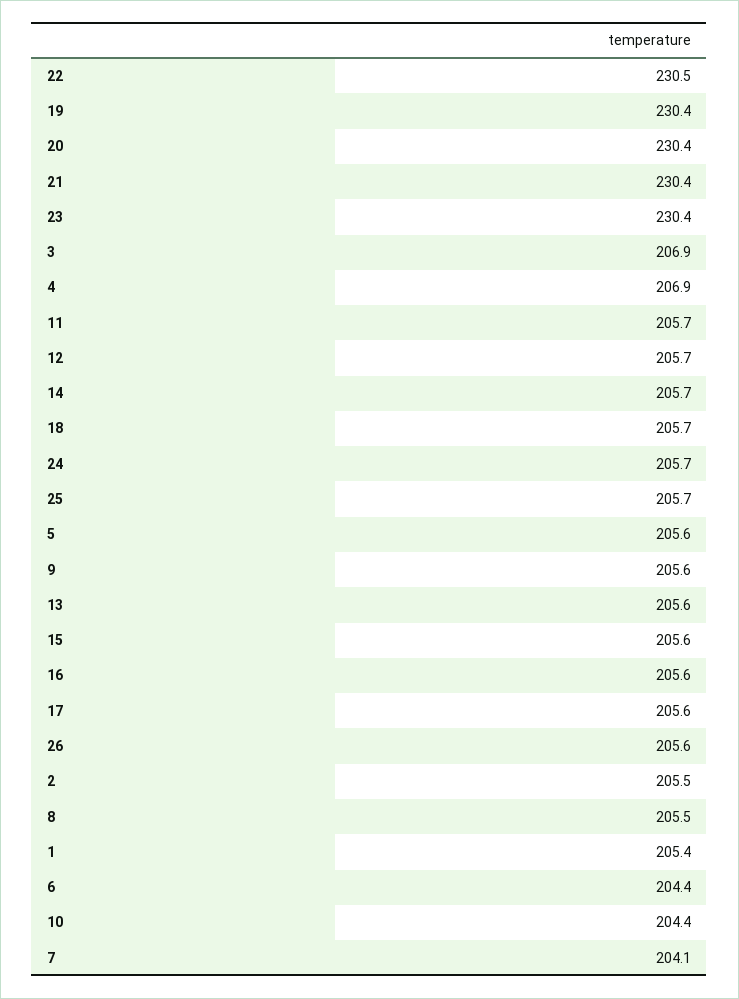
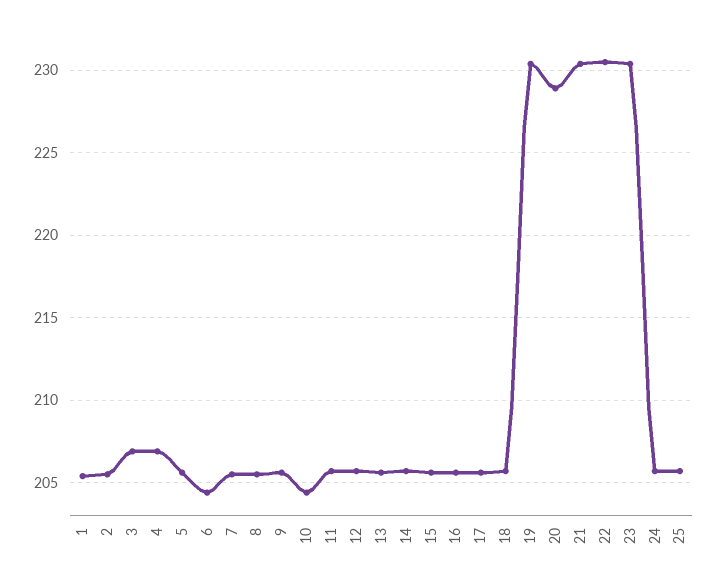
20: 230.4 -> 229
26: 205.6 -> none
7: 204.1 -> 205.5

